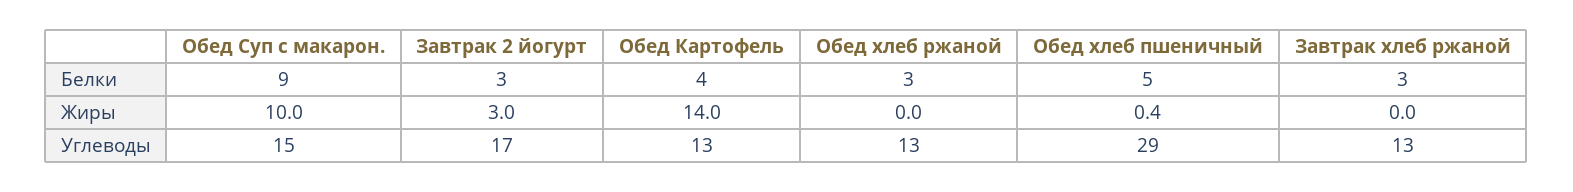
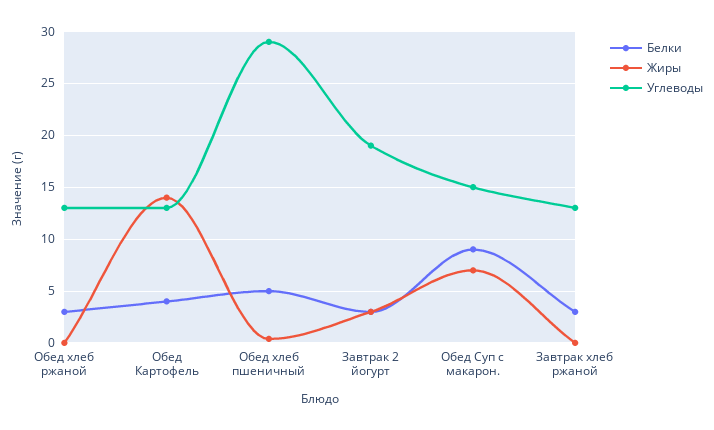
Жиры, Обед Суп с макарон.: 10 -> 7
Углеводы, Завтрак 2 йогурт: 17 -> 19

